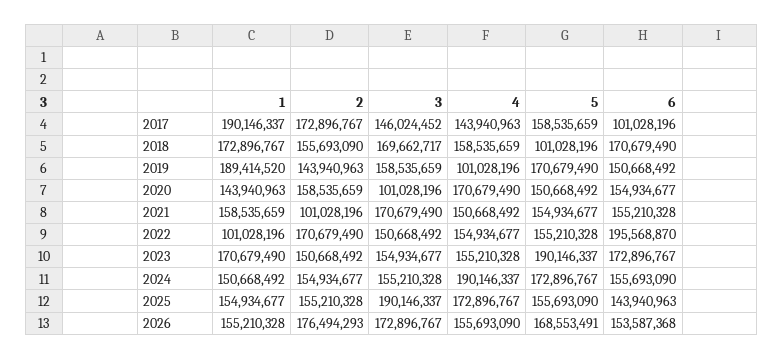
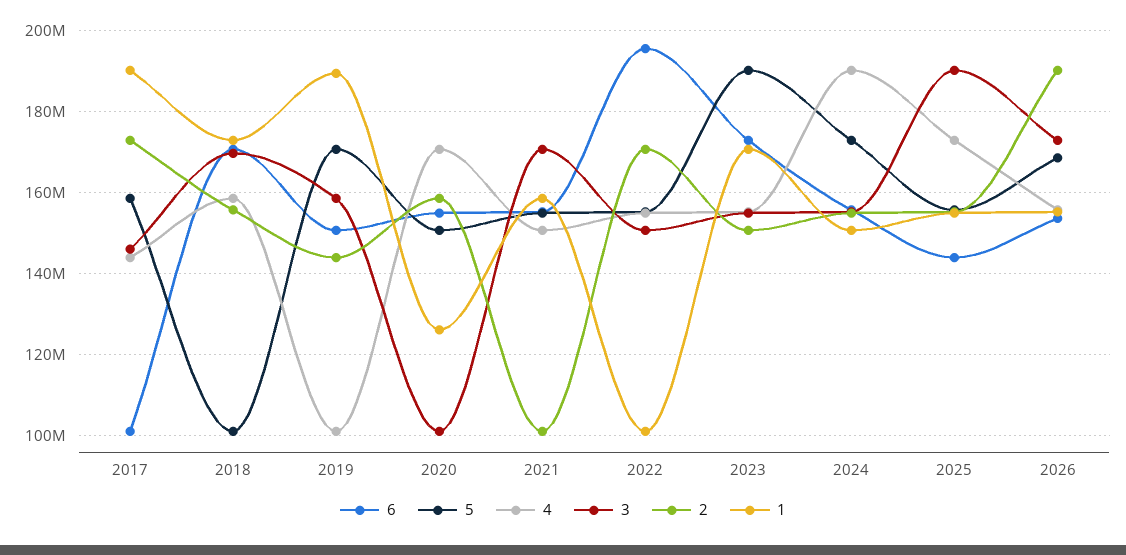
1, 2020: 143940963 -> 126000000
2, 2026: 176494293 -> 190000000

